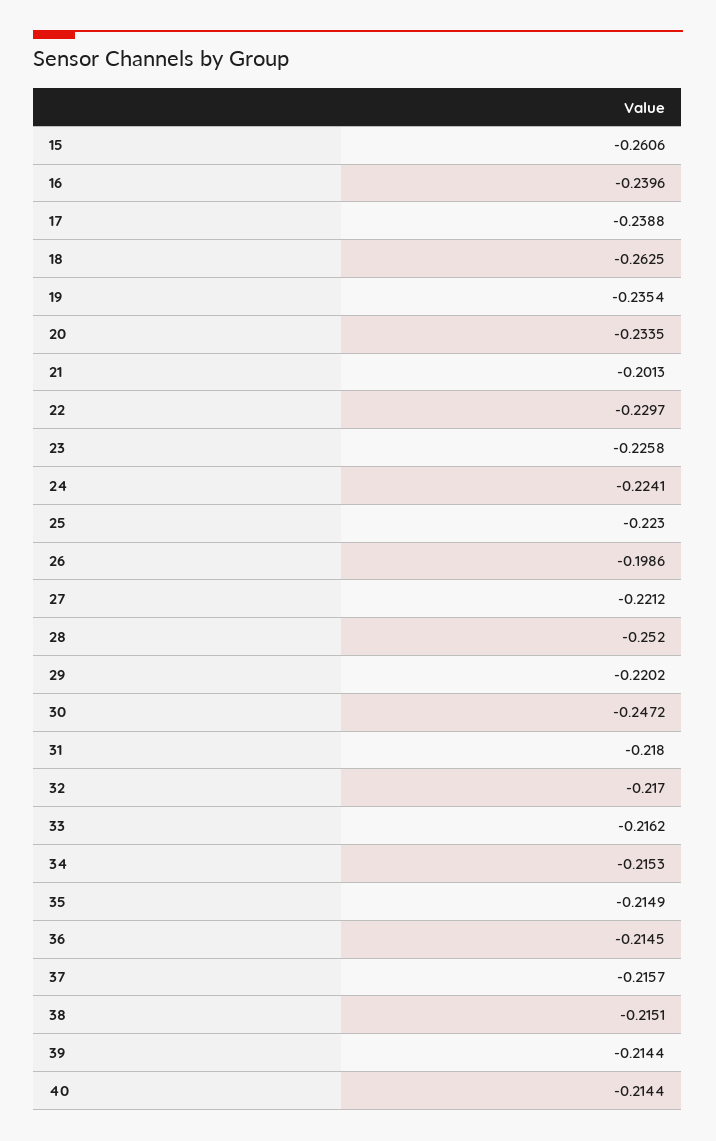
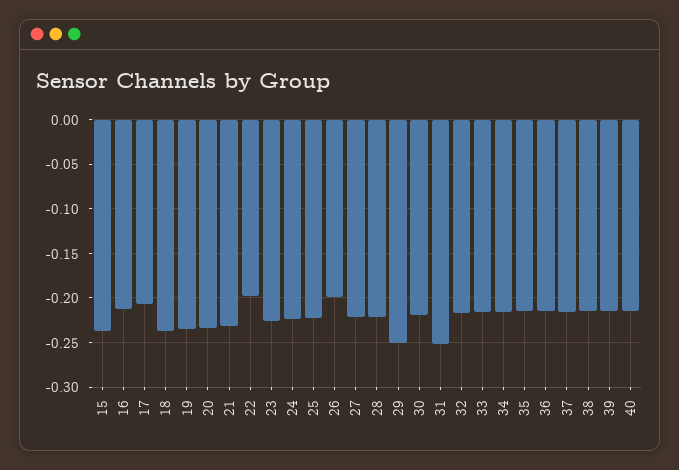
15: -0.2606 -> -0.24
16: -0.2396 -> -0.21
17: -0.2388 -> -0.21
18: -0.2625 -> -0.24
21: -0.2013 -> -0.23
22: -0.2297 -> -0.2
28: -0.252 -> -0.22
29: -0.2202 -> -0.25
30: -0.2472 -> -0.22
31: -0.218 -> -0.25

